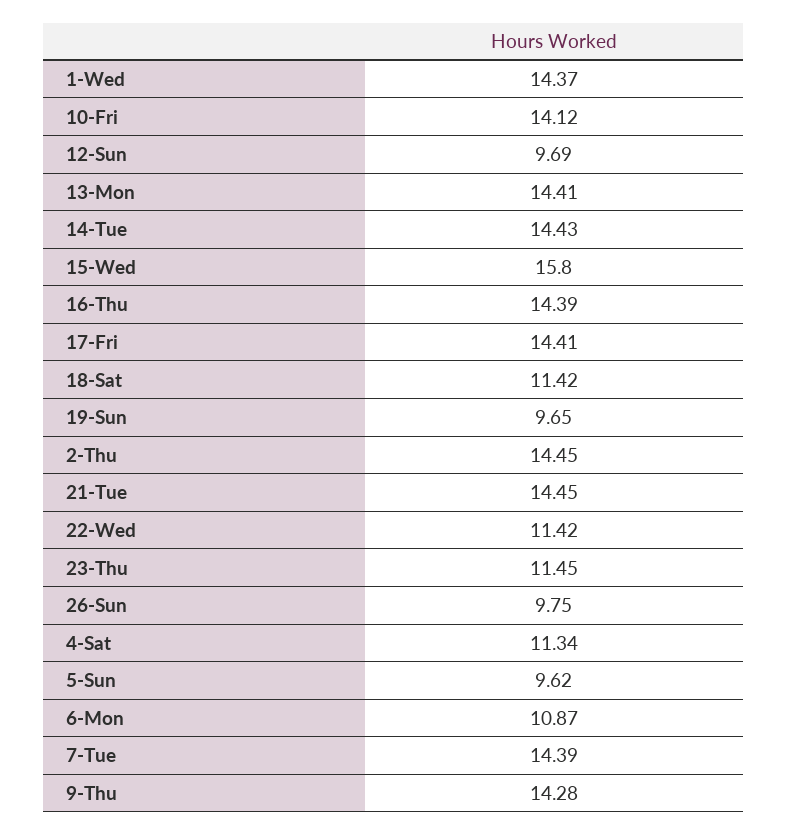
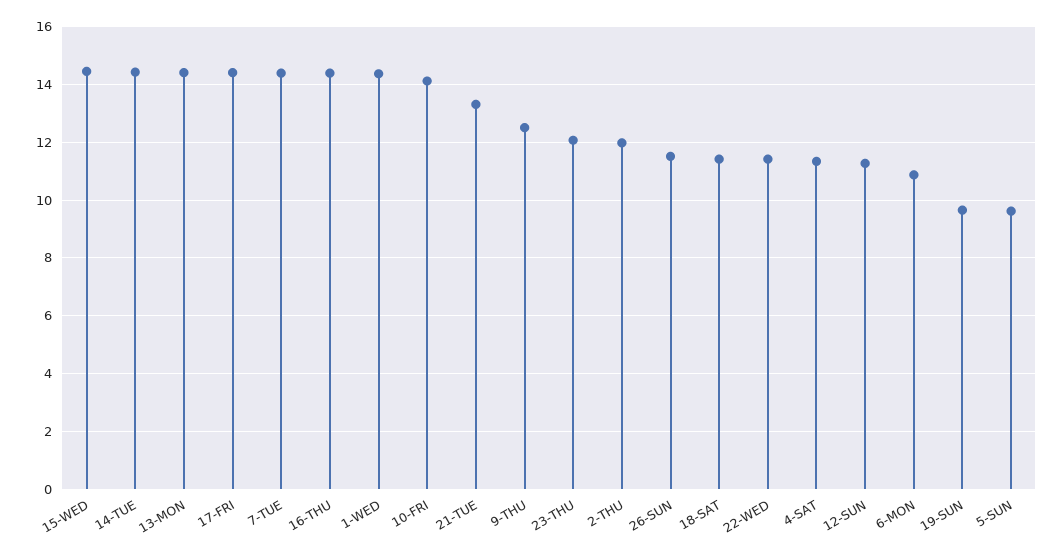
12-Sun: 9.69 -> 11.25
15-Wed: 15.8 -> 14.5
2-Thu: 14.45 -> 12
21-Tue: 14.45 -> 13.25
23-Thu: 11.45 -> 12
26-Sun: 9.75 -> 11.5
9-Thu: 14.28 -> 12.5

